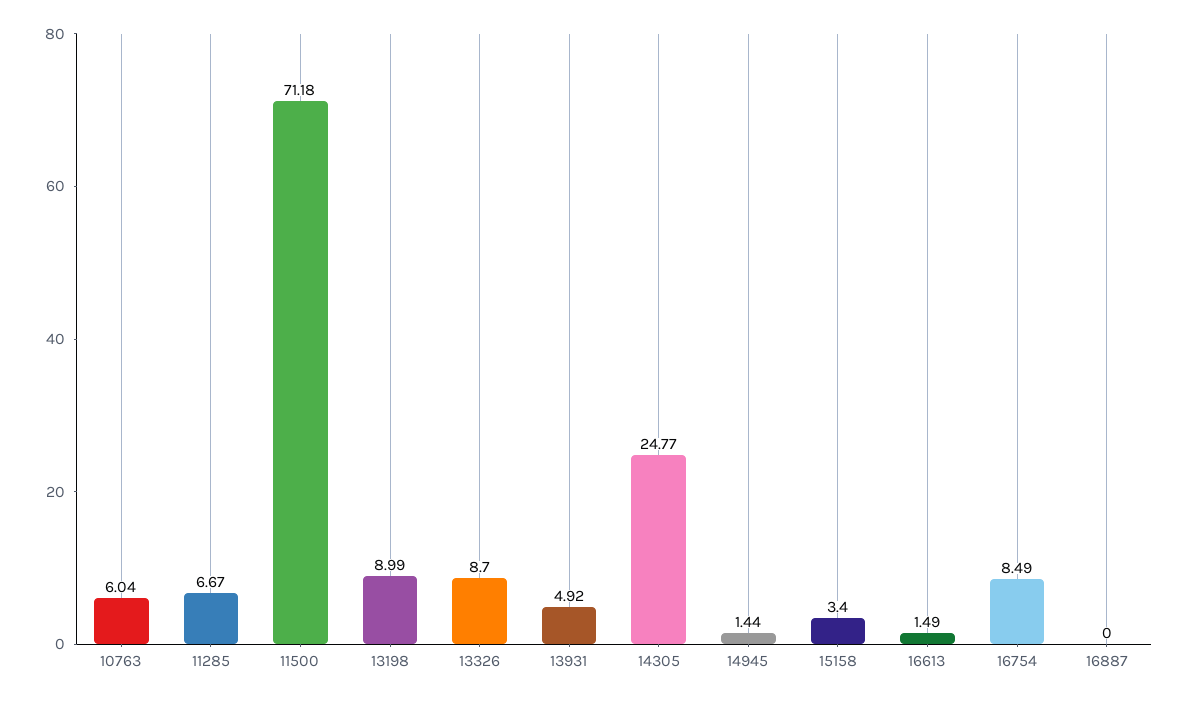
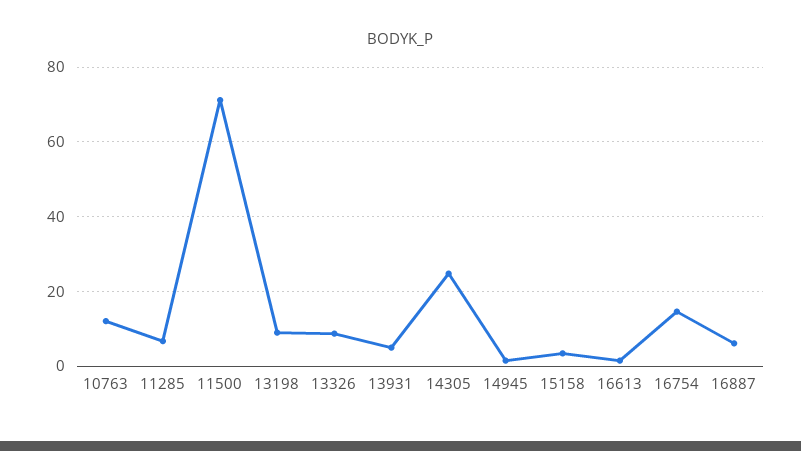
10763: 6.04 -> 12
16754: 8.49 -> 14
16887: 0 -> 6

